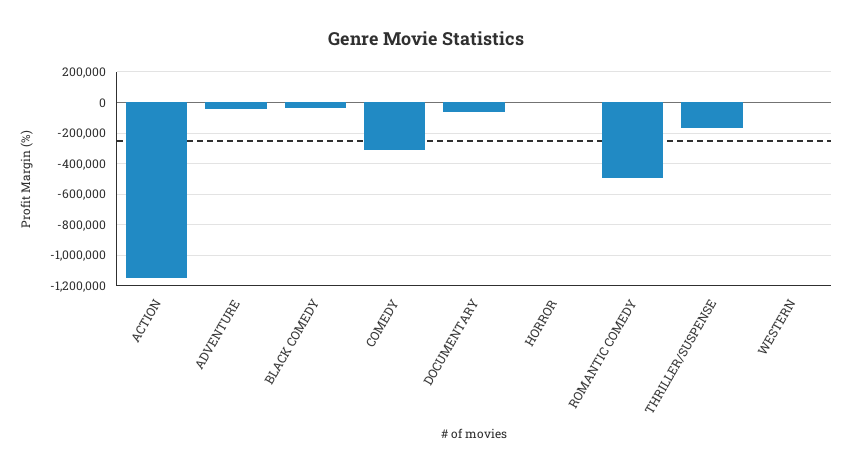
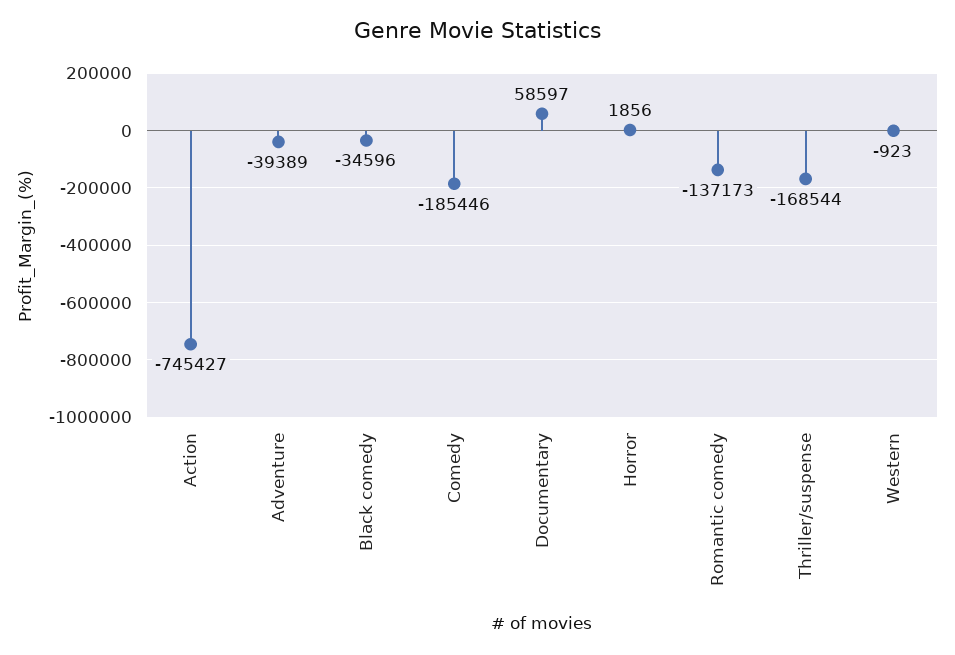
ACTION: -1150000 -> -745427
COMEDY: -300000 -> -185446
DOCUMENTARY: -50000 -> 58597
ROMANTIC COMEDY: -500000 -> -137173

